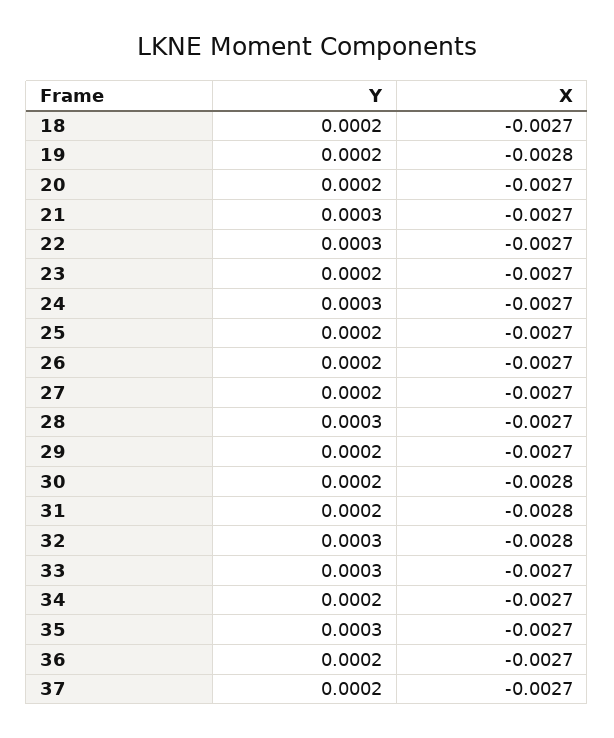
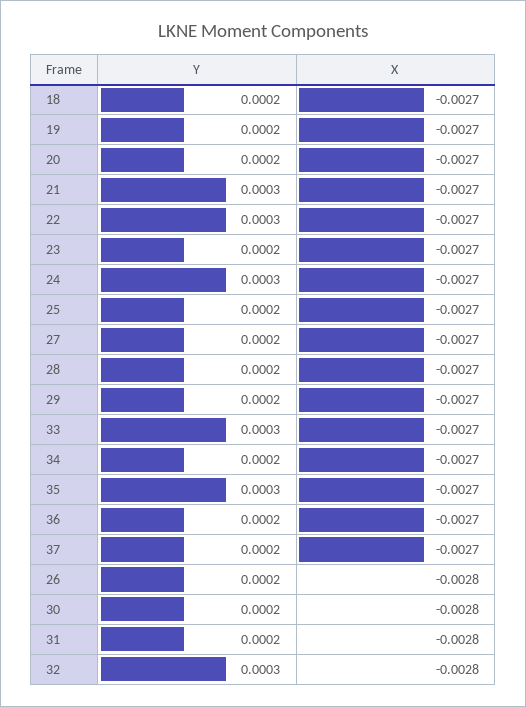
X, 19: -0.0028 -> -0.0027
X, 26: -0.0027 -> -0.0028
Y, 28: 0.0003 -> 0.0002

